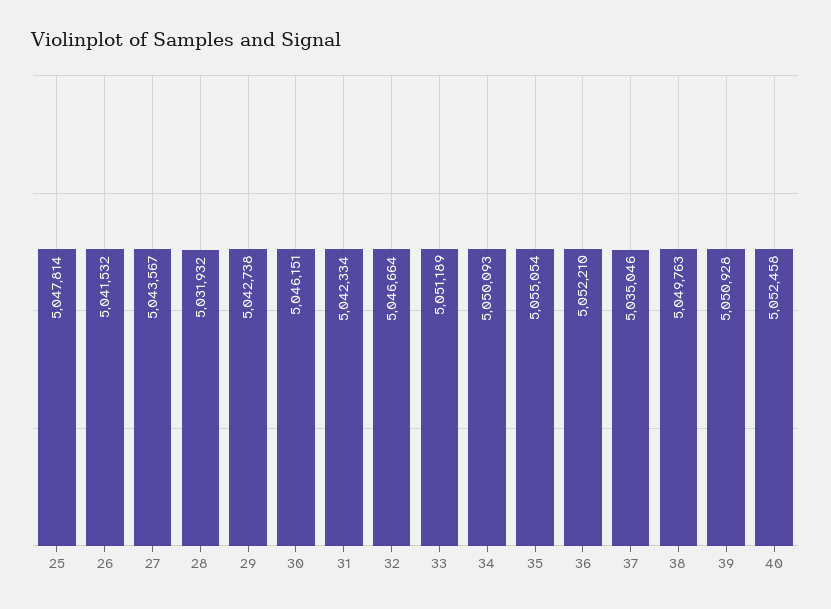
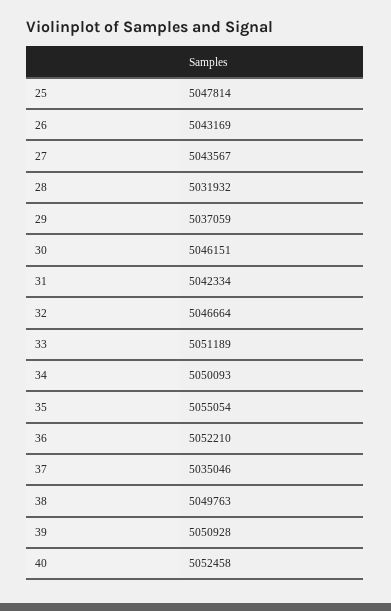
26: 5041532 -> 5043169
29: 5042738 -> 5037059

